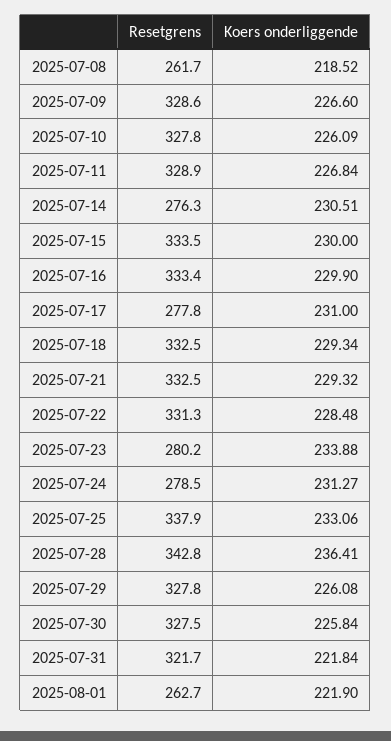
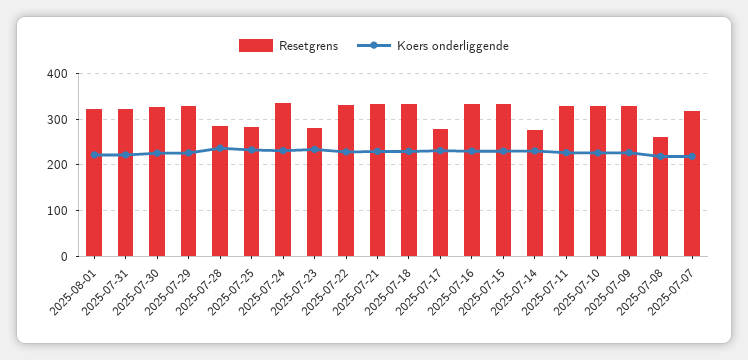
Resetgrens, 2025-07-24: 278.5 -> 340
Resetgrens, 2025-07-25: 337.9 -> 280
Resetgrens, 2025-07-28: 342.8 -> 280
Resetgrens, 2025-08-01: 262.7 -> 320
Resetgrens, 2025-07-07: none -> 320
Koers onderliggende, 2025-07-07: none -> 220

